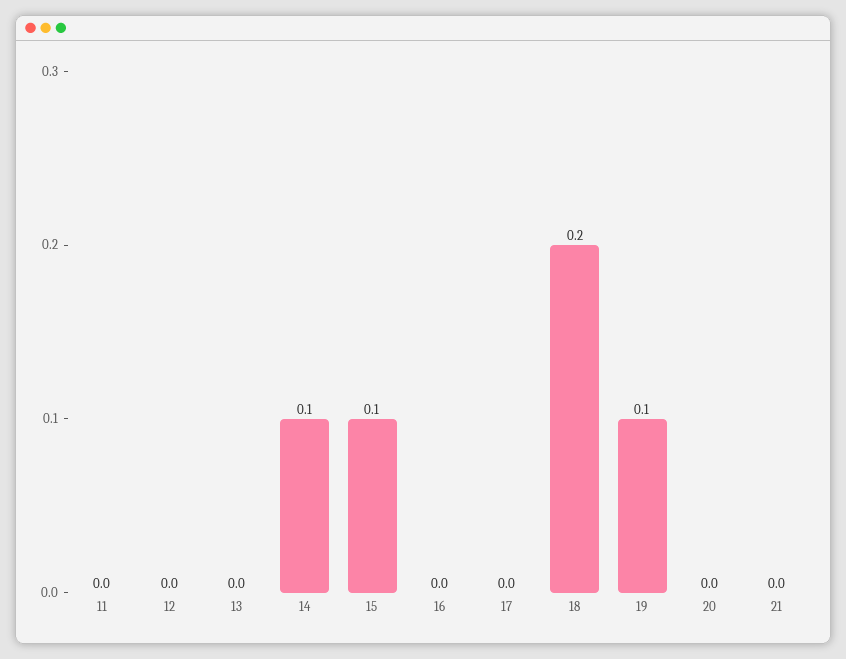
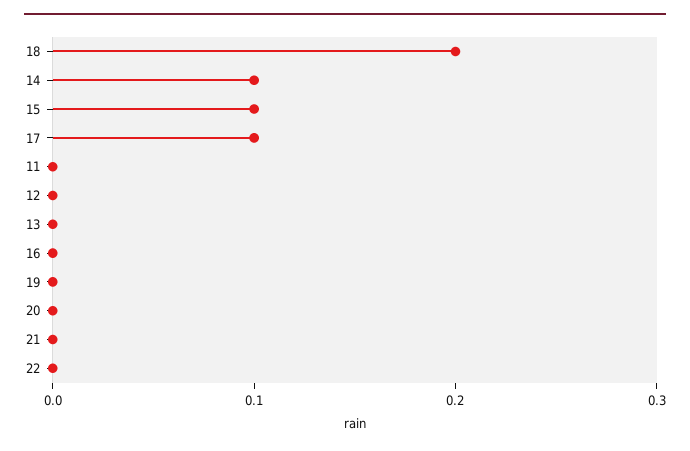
17: 0 -> 0.1
19: 0.1 -> 0
22: none -> 0

